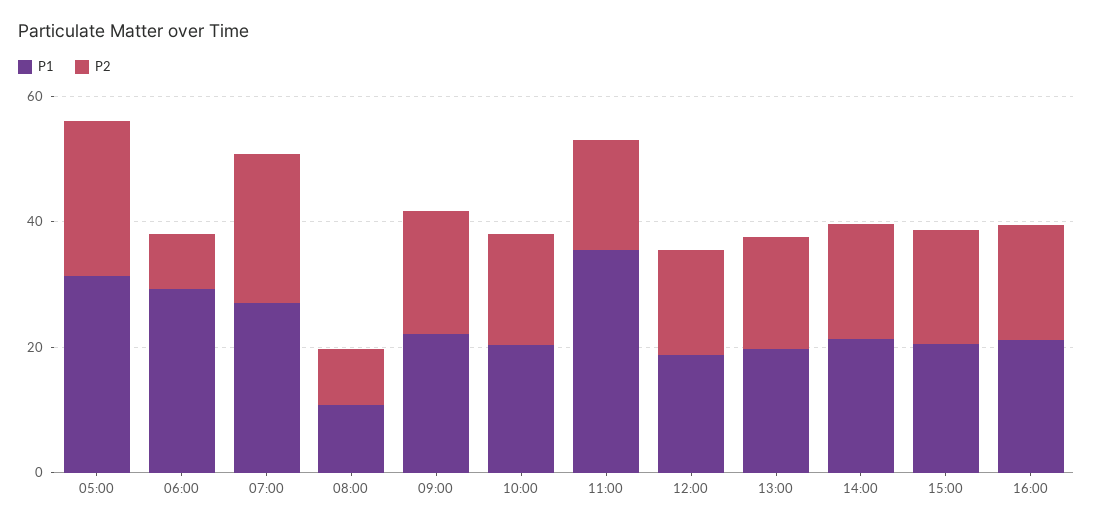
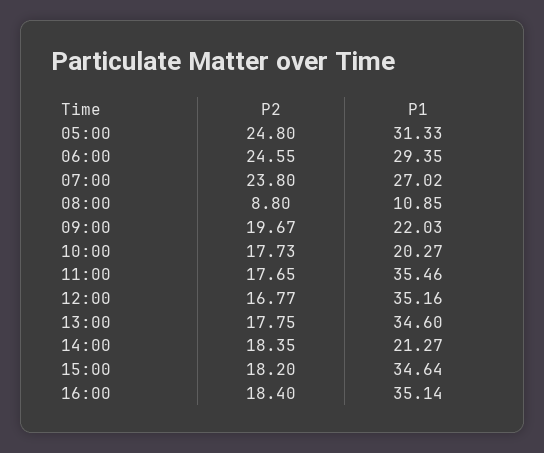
P2, 06:00: 10 -> 24.55
P1, 12:00: 20 -> 35.16
P1, 13:00: 20 -> 34.6
P1, 15:00: 20 -> 34.64
P1, 16:00: 20 -> 35.14

